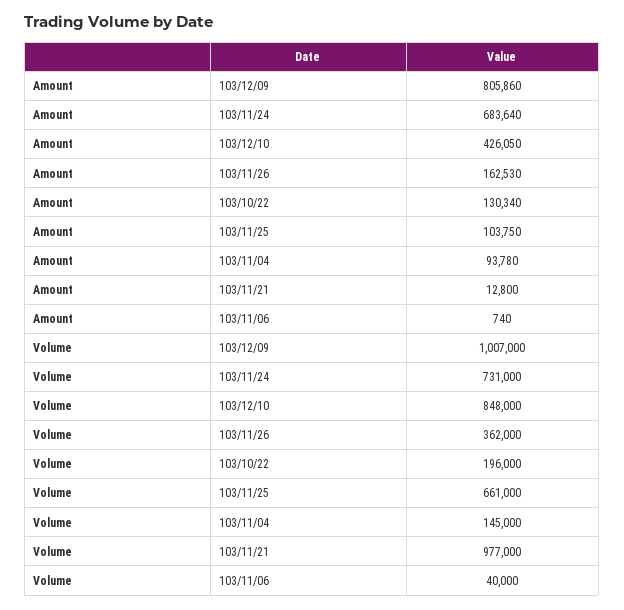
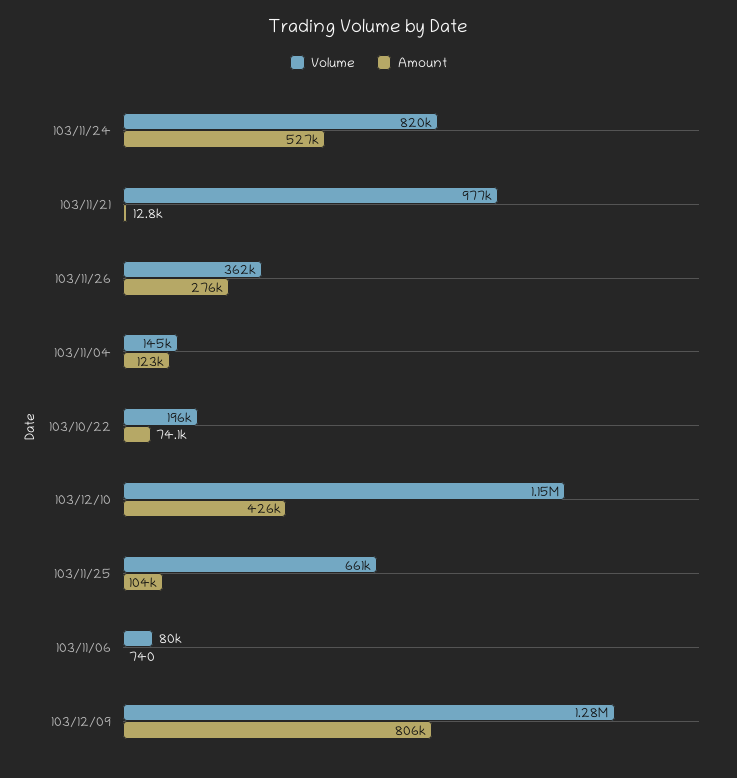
Amount, 103/11/24: 683640 -> 527000
Amount, 103/11/26: 162530 -> 276000
Amount, 103/10/22: 130340 -> 74100
Amount, 103/11/04: 93780 -> 123000
Volume, 103/12/09: 1007000 -> 1280000
Volume, 103/11/24: 731000 -> 820000
Volume, 103/12/10: 848000 -> 1150000
Volume, 103/11/06: 40000 -> 80000

